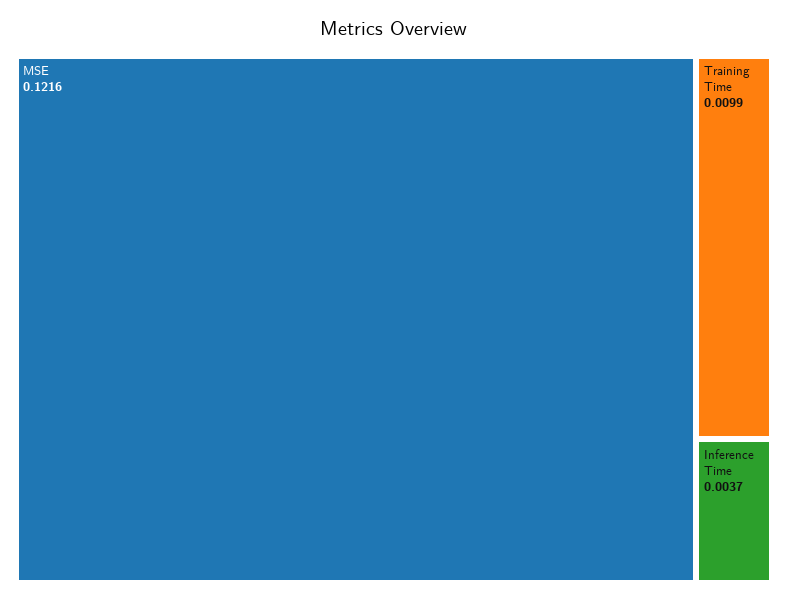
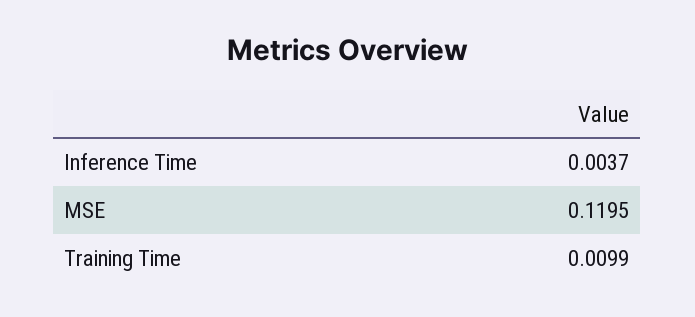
MSE: 0.1216 -> 0.1195

